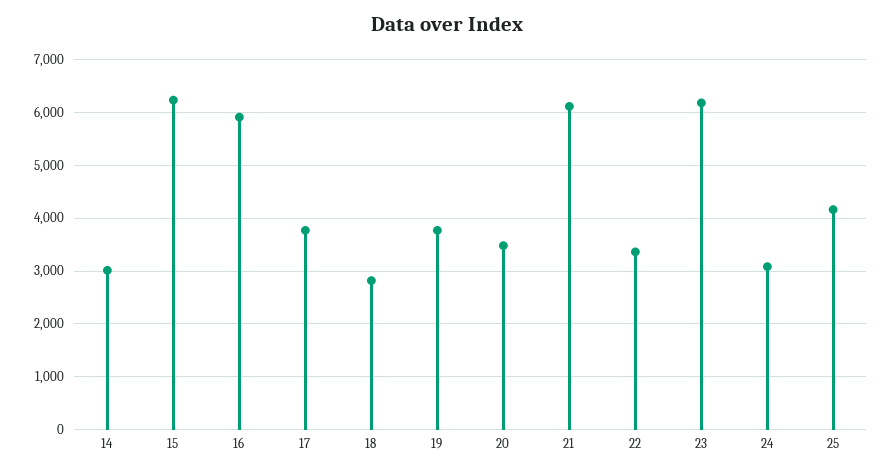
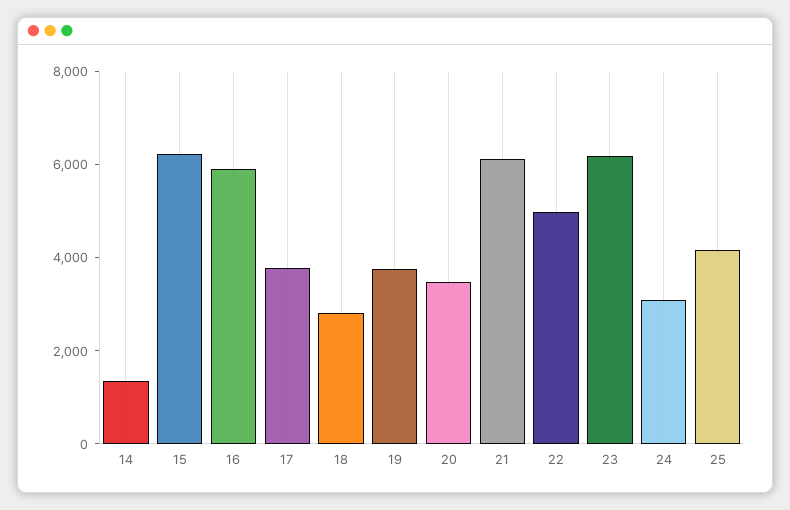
14: 3000 -> 1500
22: 3400 -> 5000

